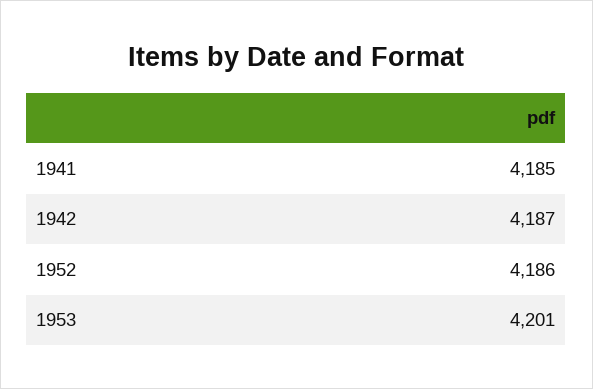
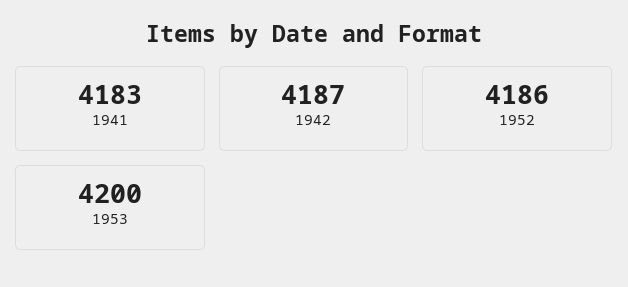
1941: 4185 -> 4183
1953: 4201 -> 4200

